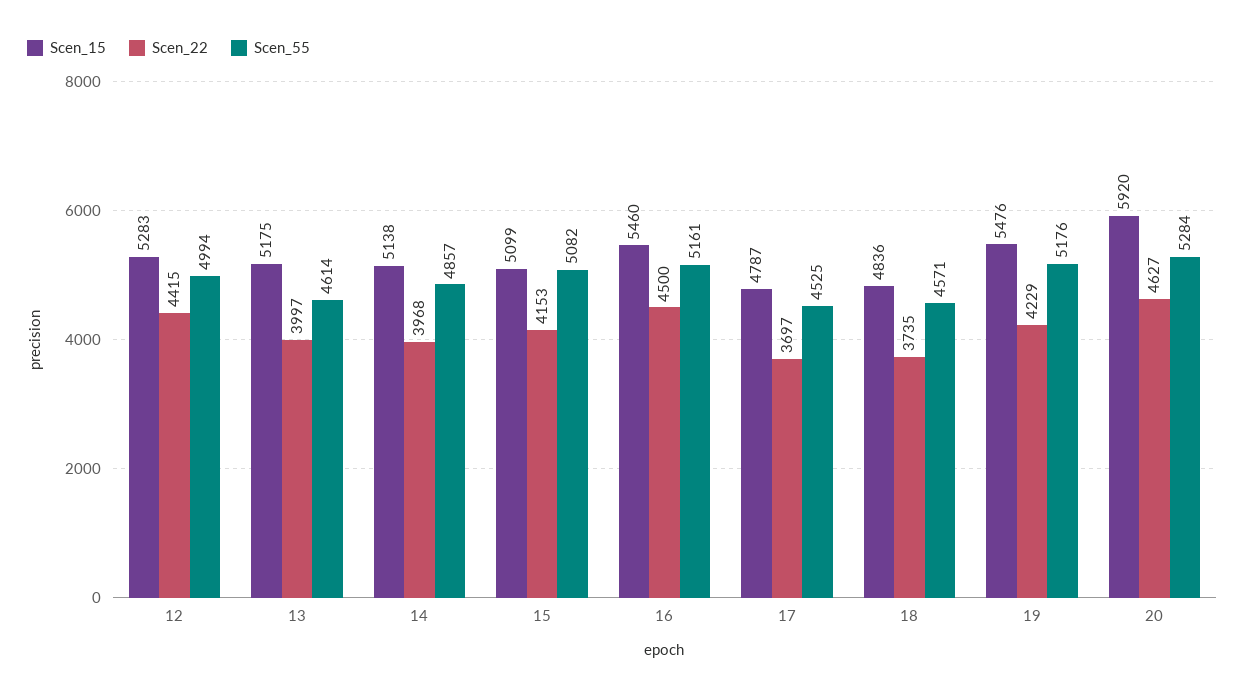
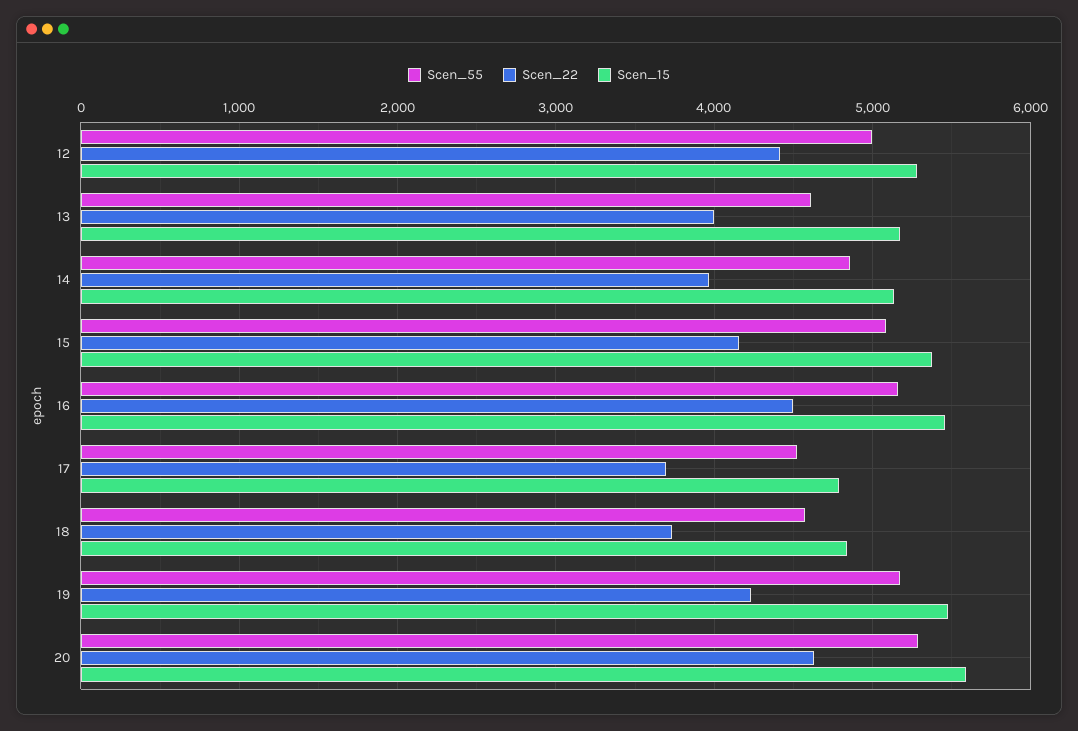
Scen_15, 15: 5099 -> 5400
Scen_15, 20: 5920 -> 5600

